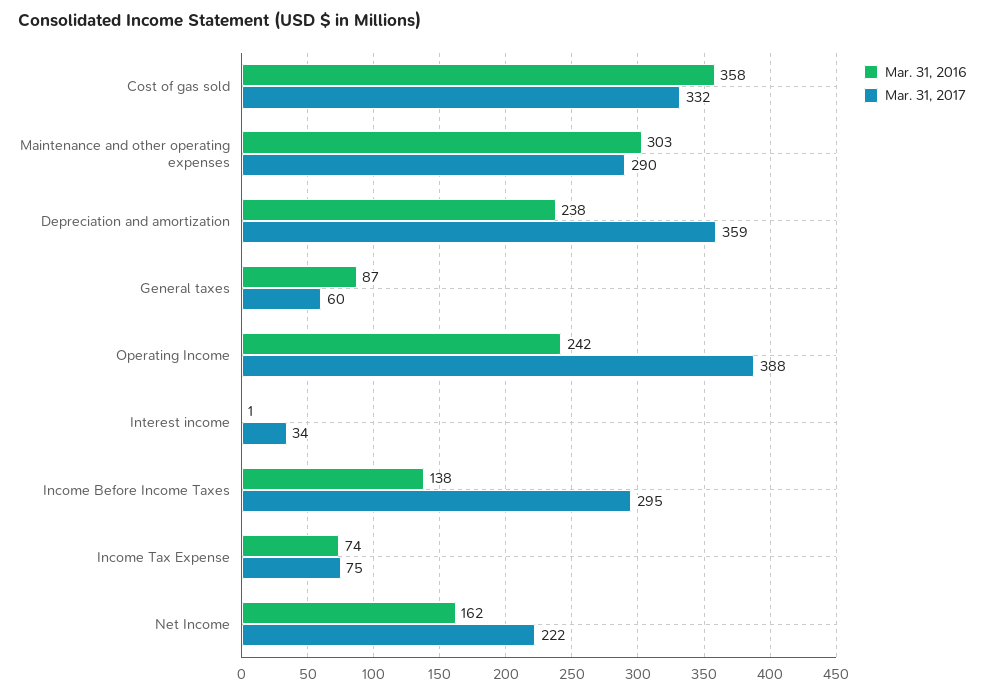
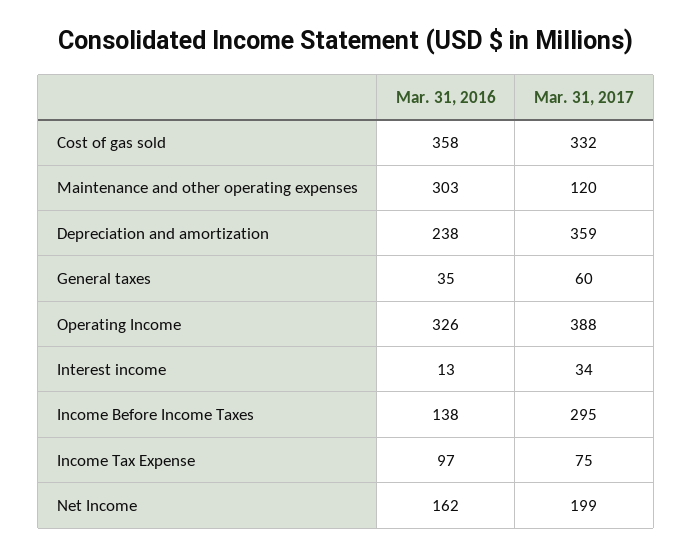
Mar. 31, 2017, Maintenance and other operating expenses: 290 -> 120
Mar. 31, 2016, General taxes: 87 -> 35
Mar. 31, 2016, Operating Income: 242 -> 326
Mar. 31, 2016, Interest income: 1 -> 13
Mar. 31, 2016, Income Tax Expense: 74 -> 97
Mar. 31, 2017, Net Income: 222 -> 199

